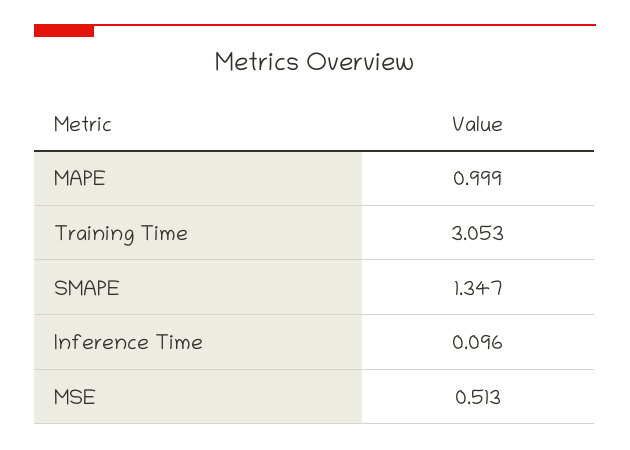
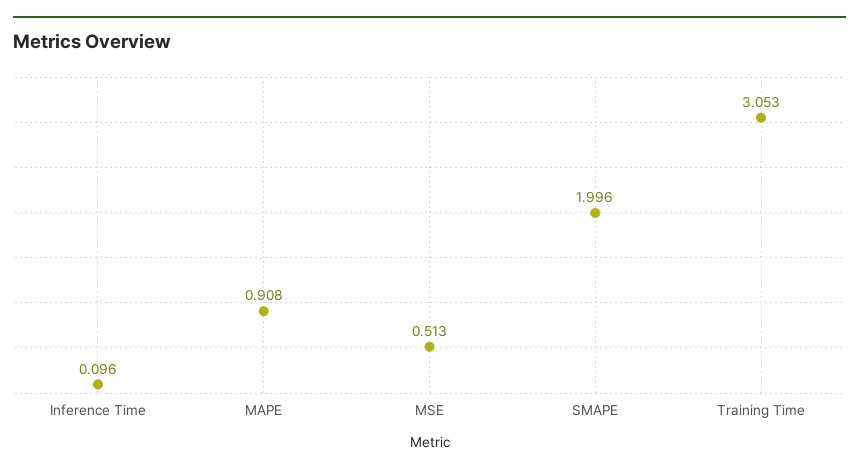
MAPE: 0.999 -> 0.908
SMAPE: 1.347 -> 1.996

